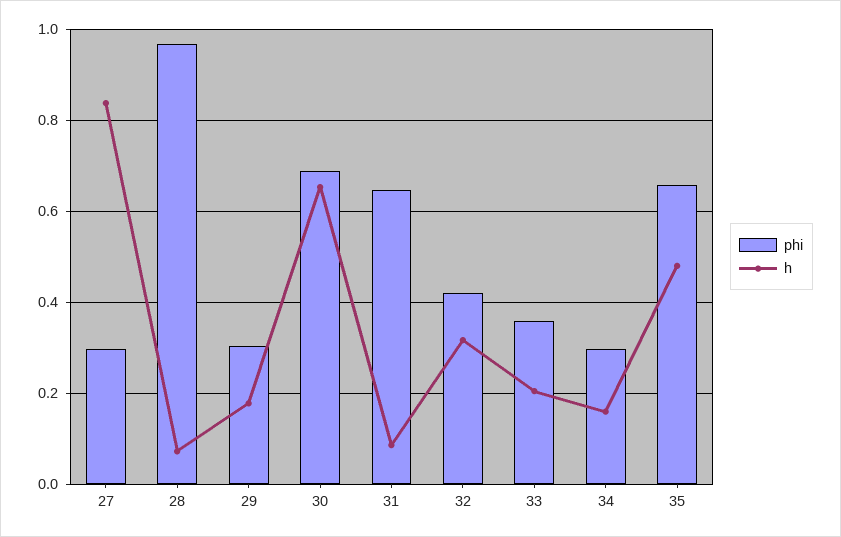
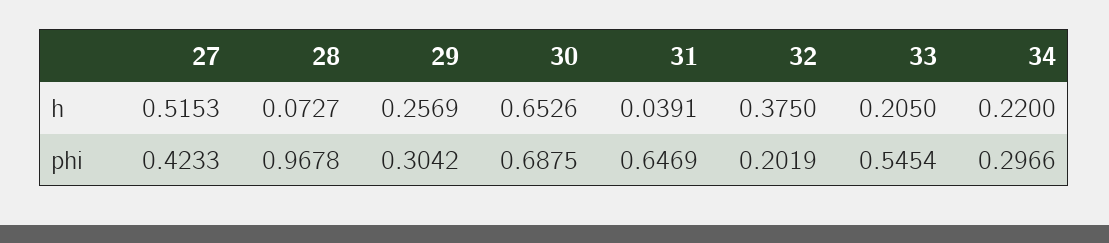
phi, 27: 0.3 -> 0.4233
h, 27: 0.84 -> 0.5153
h, 29: 0.18 -> 0.2569
h, 31: 0.08 -> 0.0391
phi, 32: 0.42 -> 0.2019
h, 32: 0.32 -> 0.375
phi, 33: 0.36 -> 0.5454
h, 34: 0.16 -> 0.22
phi, 35: 0.66 -> none
h, 35: 0.48 -> none

